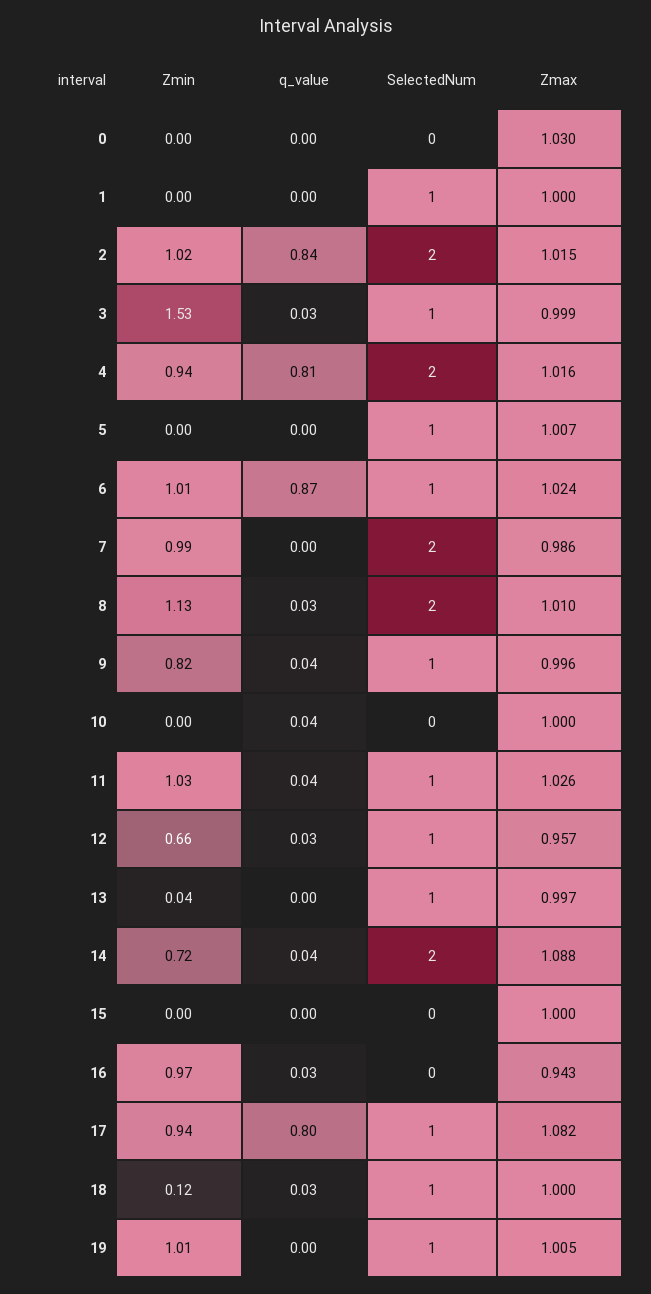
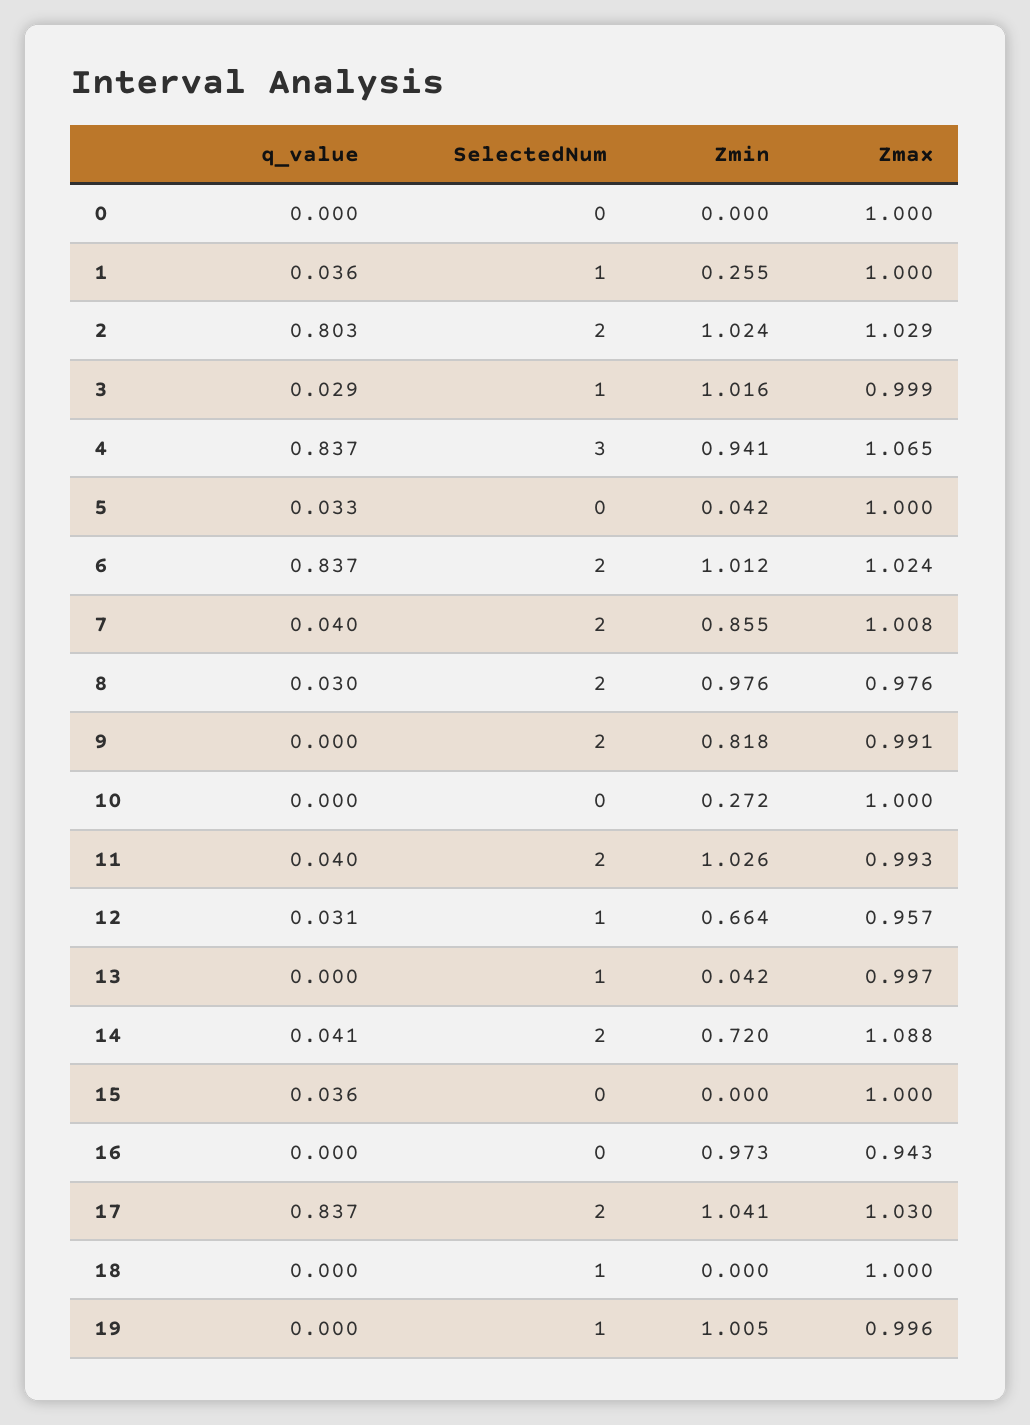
Zmax, 0: 1.03 -> 1
Zmin, 1: 0 -> 0.255
q_value, 1: 0 -> 0.036
q_value, 2: 0.84 -> 0.803
Zmax, 2: 1.015 -> 1.029
Zmin, 3: 1.53 -> 1.016
q_value, 4: 0.81 -> 0.837
SelectedNum, 4: 2 -> 3
Zmax, 4: 1.016 -> 1.065
Zmin, 5: 0 -> 0.042
q_value, 5: 0 -> 0.033
SelectedNum, 5: 1 -> 0
Zmax, 5: 1.007 -> 1
q_value, 6: 0.87 -> 0.837
SelectedNum, 6: 1 -> 2
Zmin, 7: 0.99 -> 0.855
q_value, 7: 0 -> 0.04
Zmax, 7: 0.986 -> 1.008
Zmin, 8: 1.13 -> 0.976
Zmax, 8: 1.01 -> 0.976
q_value, 9: 0.04 -> 0
SelectedNum, 9: 1 -> 2
Zmax, 9: 0.996 -> 0.991
Zmin, 10: 0 -> 0.272
q_value, 10: 0.04 -> 0
SelectedNum, 11: 1 -> 2
Zmax, 11: 1.026 -> 0.993
q_value, 15: 0 -> 0.036
q_value, 16: 0.03 -> 0
Zmin, 17: 0.94 -> 1.041
q_value, 17: 0.8 -> 0.837
SelectedNum, 17: 1 -> 2
Zmax, 17: 1.082 -> 1.03
Zmin, 18: 0.12 -> 0
q_value, 18: 0.03 -> 0
Zmax, 19: 1.005 -> 0.996

